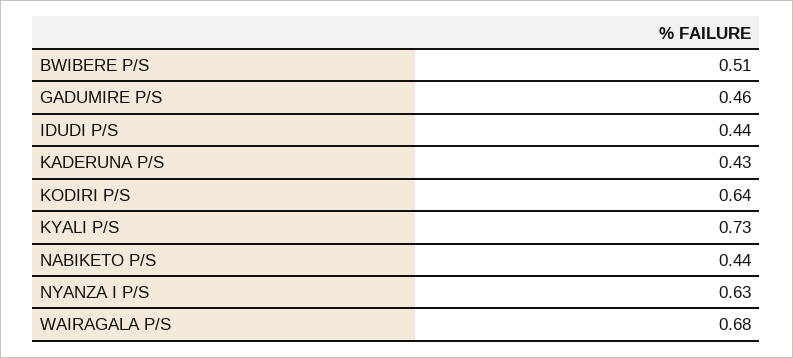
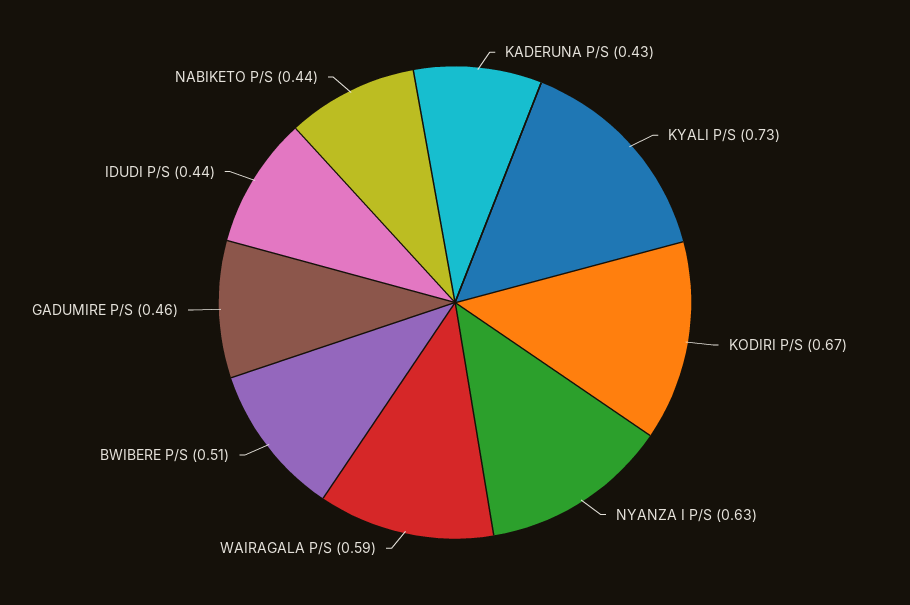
KODIRI P/S: 0.64 -> 0.67
WAIRAGALA P/S: 0.68 -> 0.59

